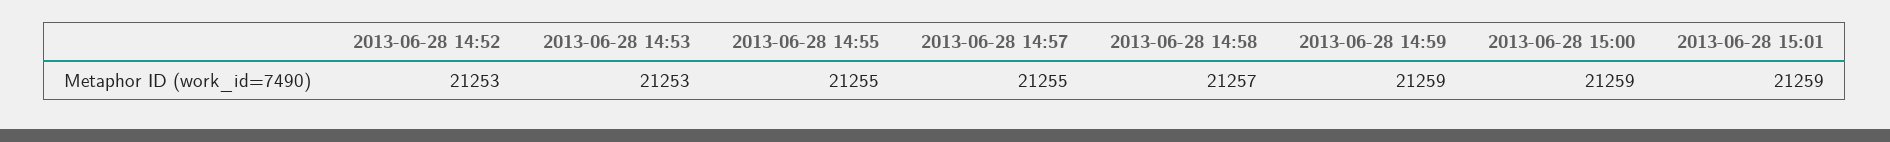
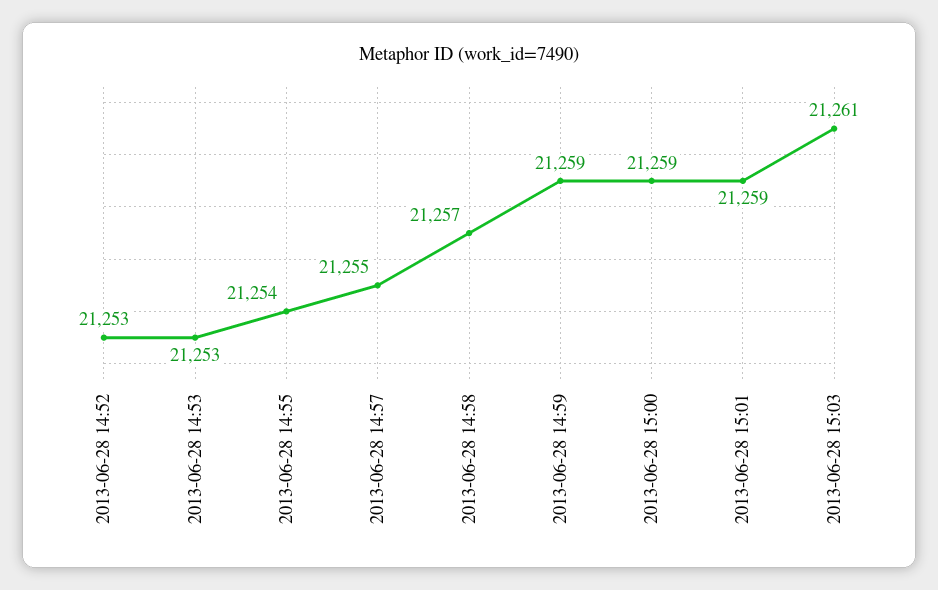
2013-06-28 14:55: 21255 -> 21254
2013-06-28 15:03: none -> 21261

